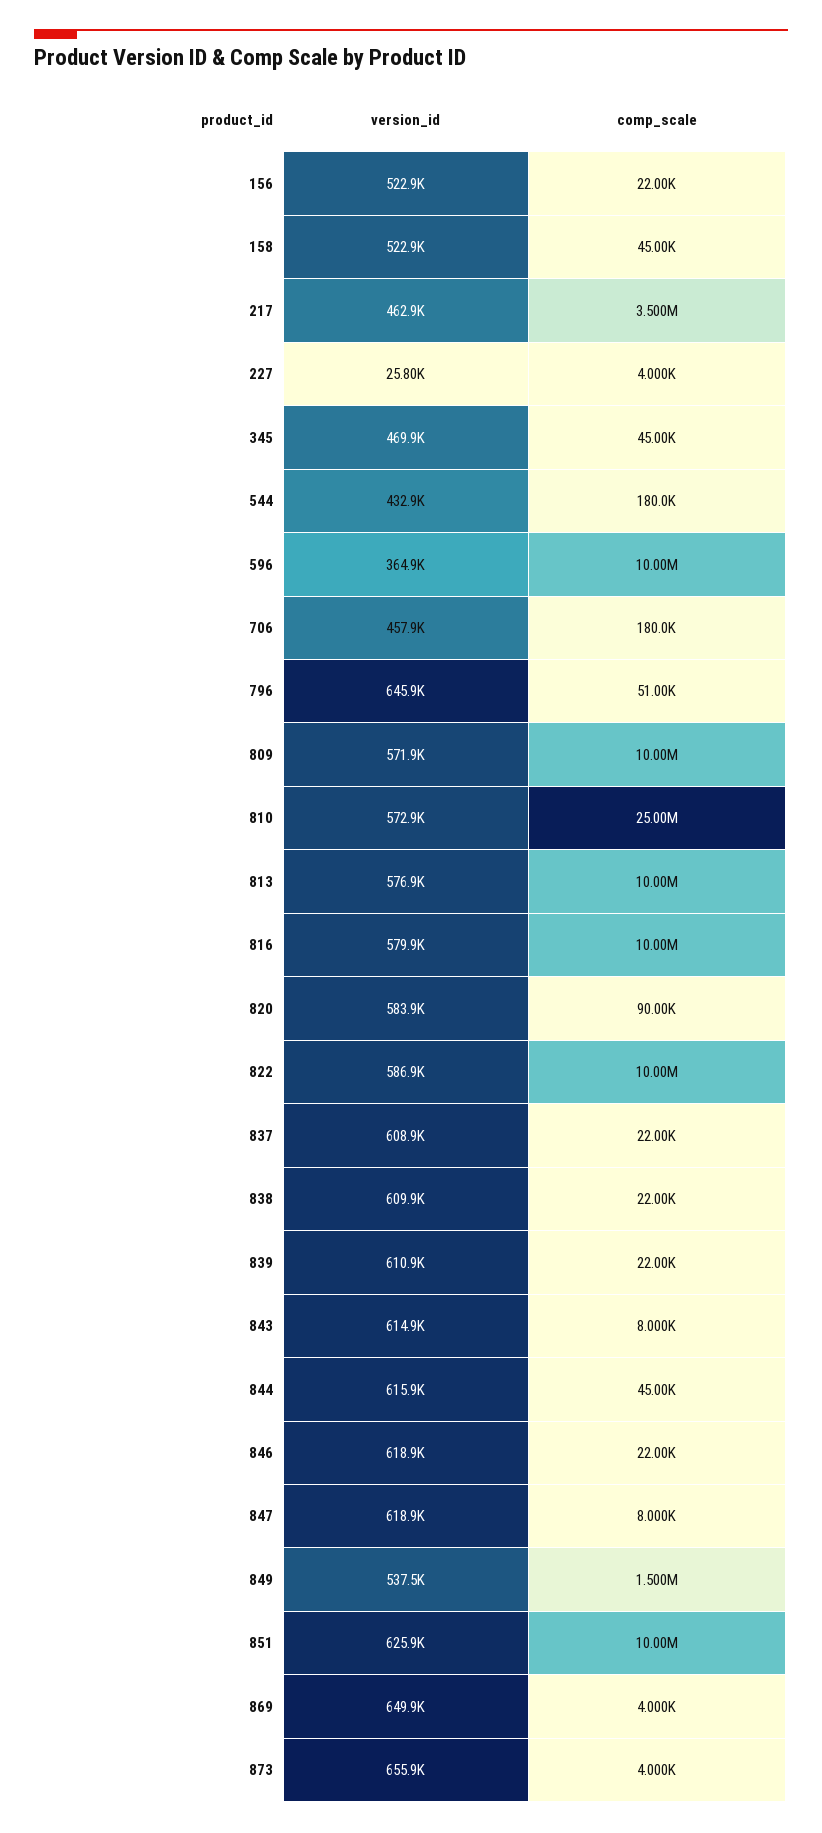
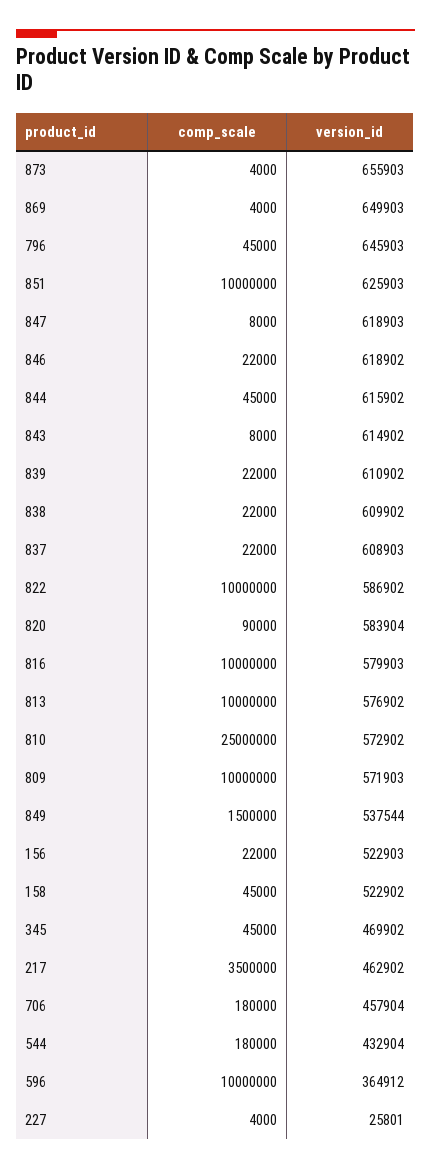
comp_scale, 796: 51000 -> 45000

